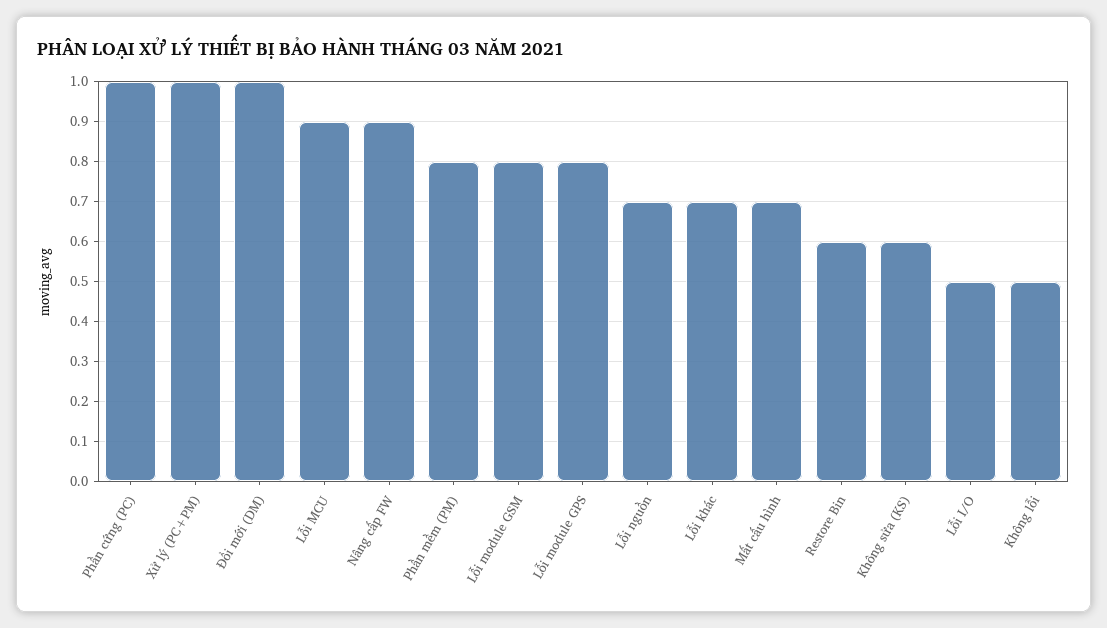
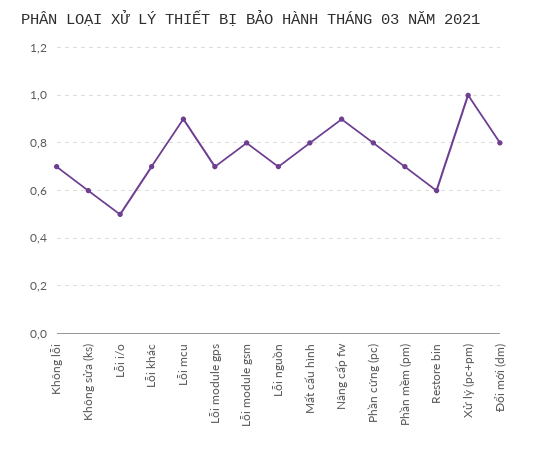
Phần cứng (PC): 1 -> 0.8
Đổi mới (DM): 1 -> 0.8
Phần mềm (PM): 0.8 -> 0.7
Lỗi module GPS: 0.8 -> 0.7
Mất cấu hình: 0.7 -> 0.8
Không lỗi: 0.5 -> 0.7

